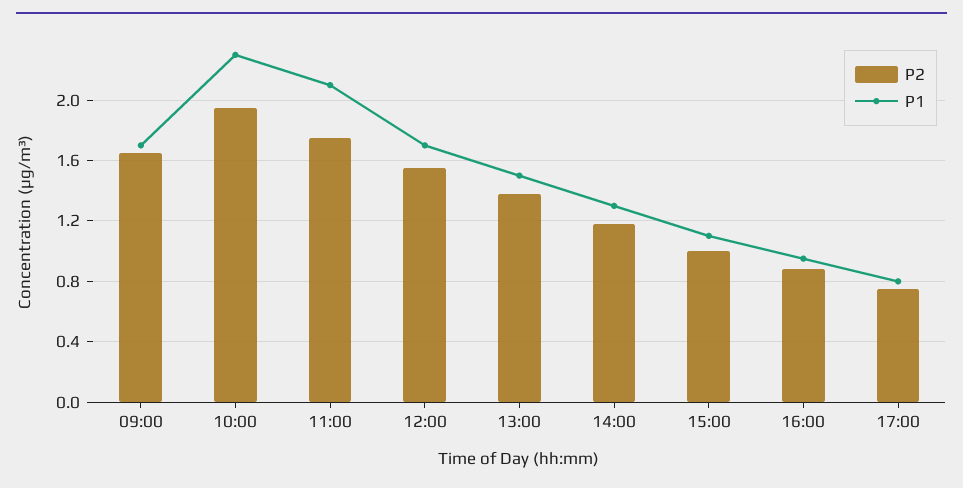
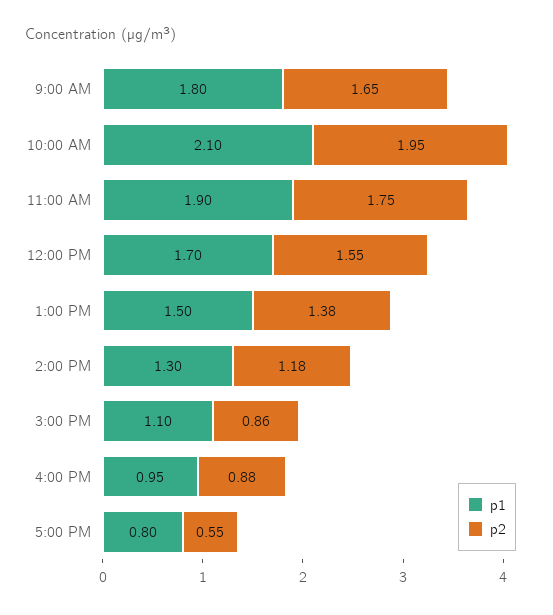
P1, 09:00: 1.7 -> 1.8
P1, 10:00: 2.3 -> 2.1
P1, 11:00: 2.1 -> 1.9
P2, 15:00: 1 -> 0.86
P2, 17:00: 0.75 -> 0.55

